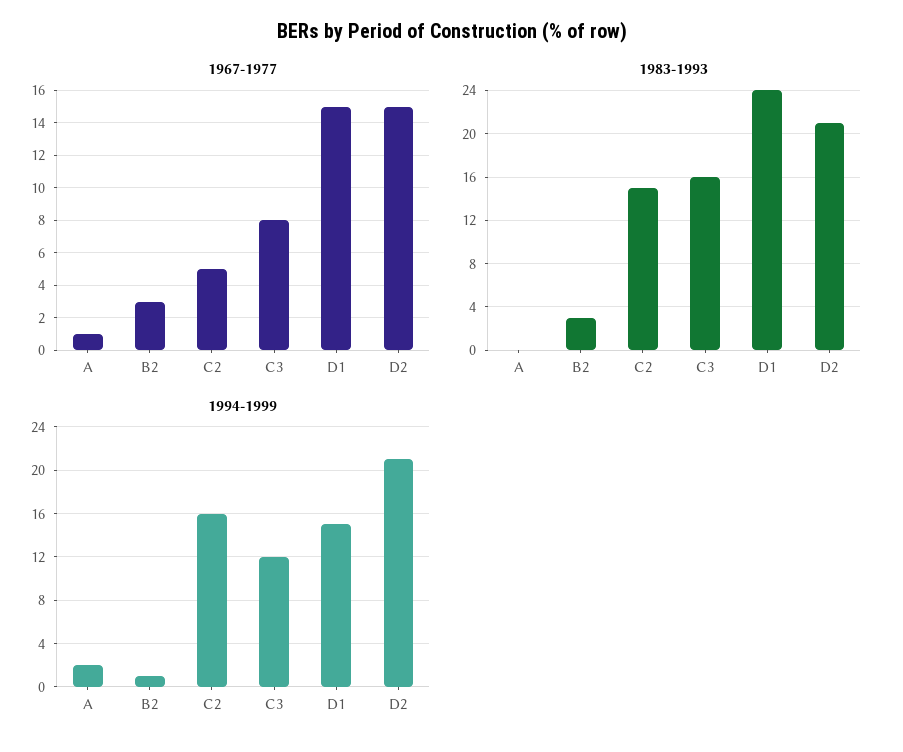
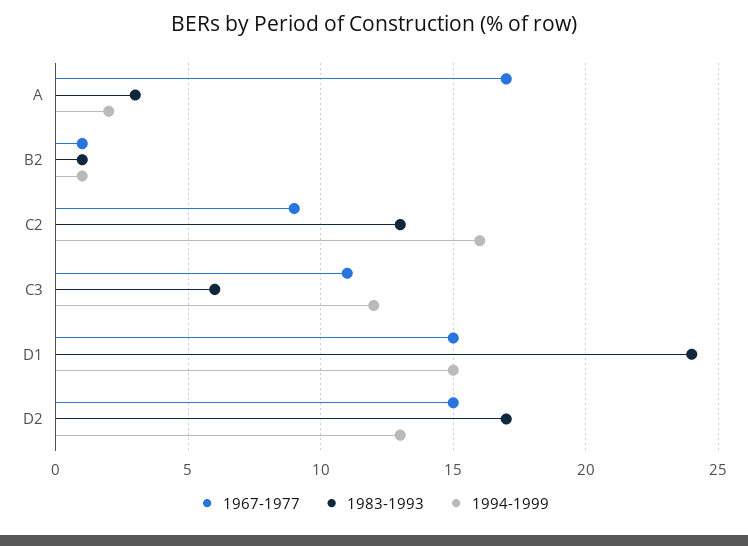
1967-1977, A: 1 -> 17
1967-1977, B2: 3 -> 1
1967-1977, C2: 5 -> 9
1967-1977, C3: 8 -> 11
1983-1993, A: 0 -> 3
1983-1993, B2: 3 -> 1
1983-1993, C2: 15 -> 13
1983-1993, C3: 16 -> 6
1983-1993, D2: 21 -> 17
1994-1999, D2: 21 -> 13

